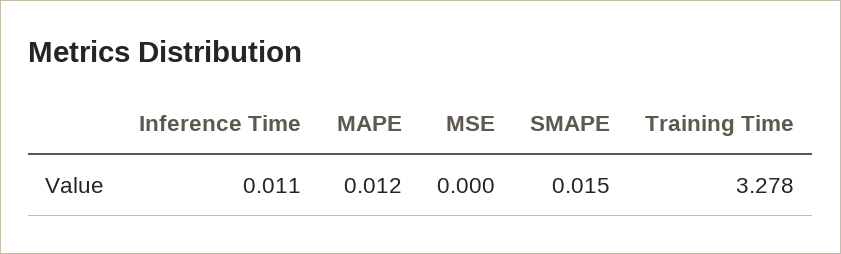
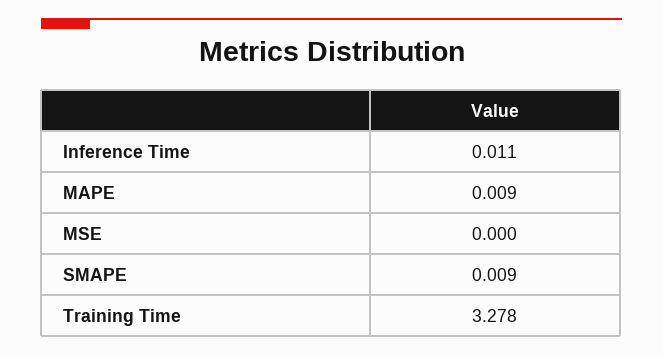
MAPE: 0.012 -> 0.009
SMAPE: 0.015 -> 0.009

